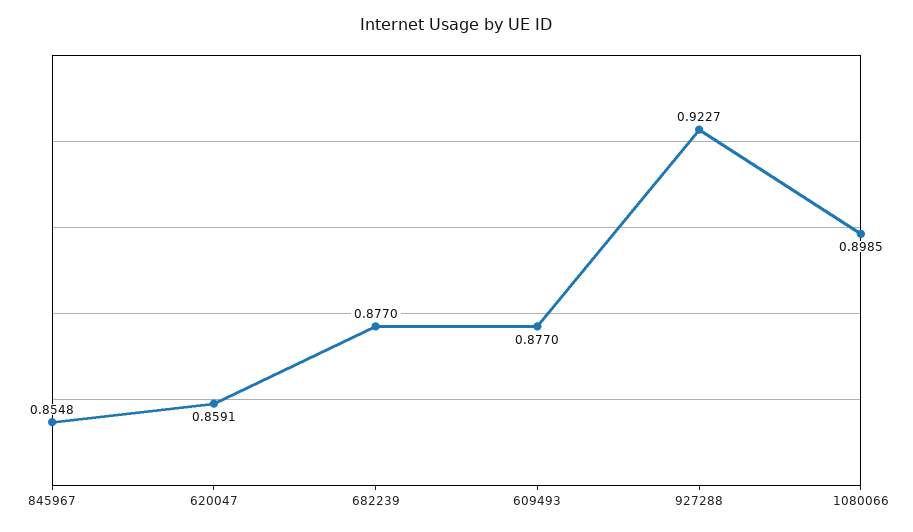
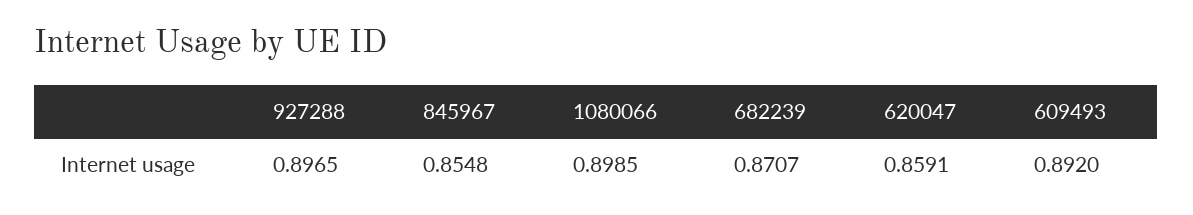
682239: 0.877 -> 0.8707
609493: 0.877 -> 0.892
927288: 0.9227 -> 0.8965

